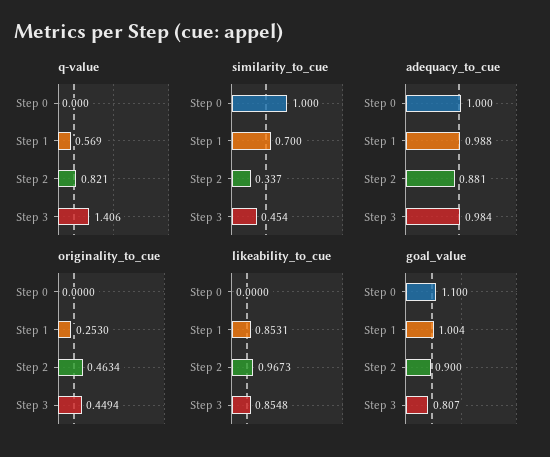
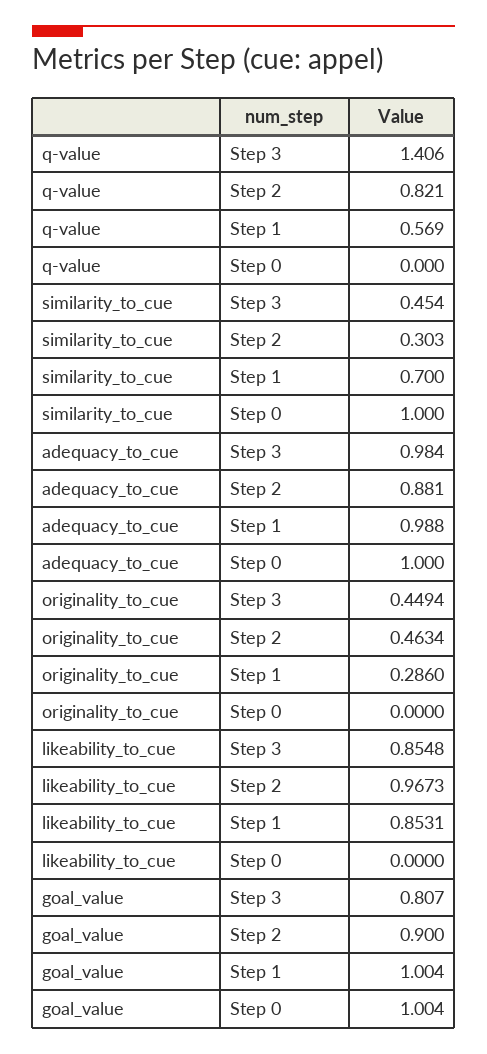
similarity_to_cue, Step 2: 0.337 -> 0.303
originality_to_cue, Step 1: 0.253 -> 0.286
goal_value, Step 0: 1.1 -> 1.004

